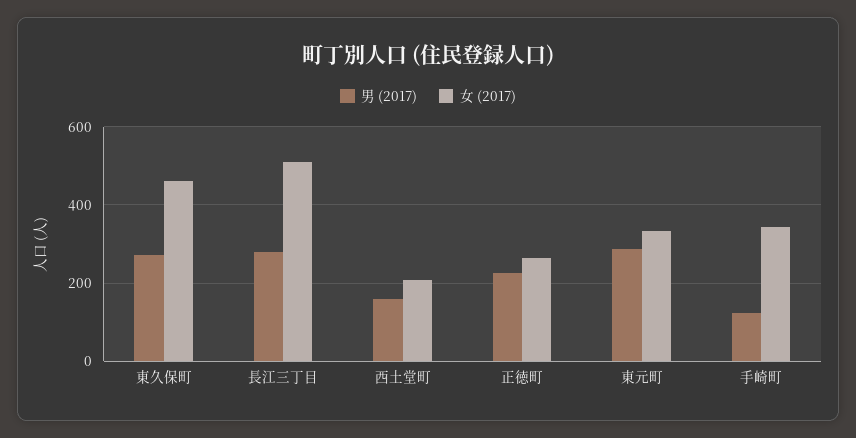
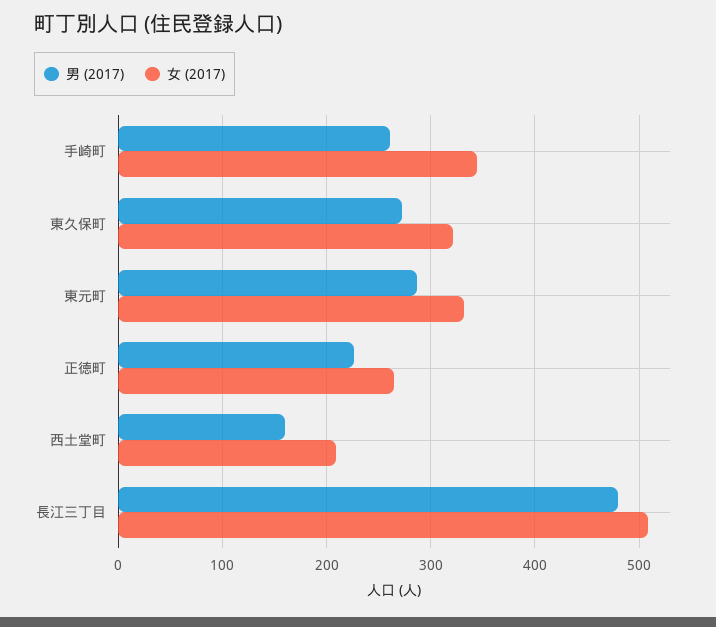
女 (2017), 東久保町: 460 -> 320
男 (2017), 長江三丁目: 280 -> 480
男 (2017), 手崎町: 120 -> 260

